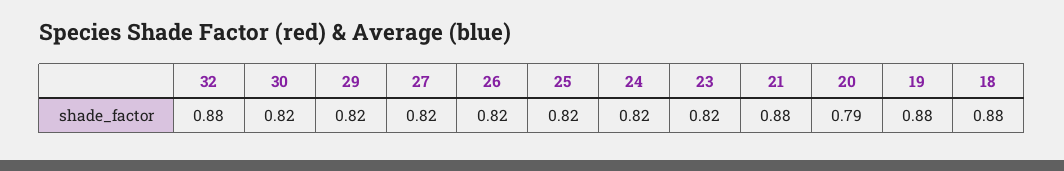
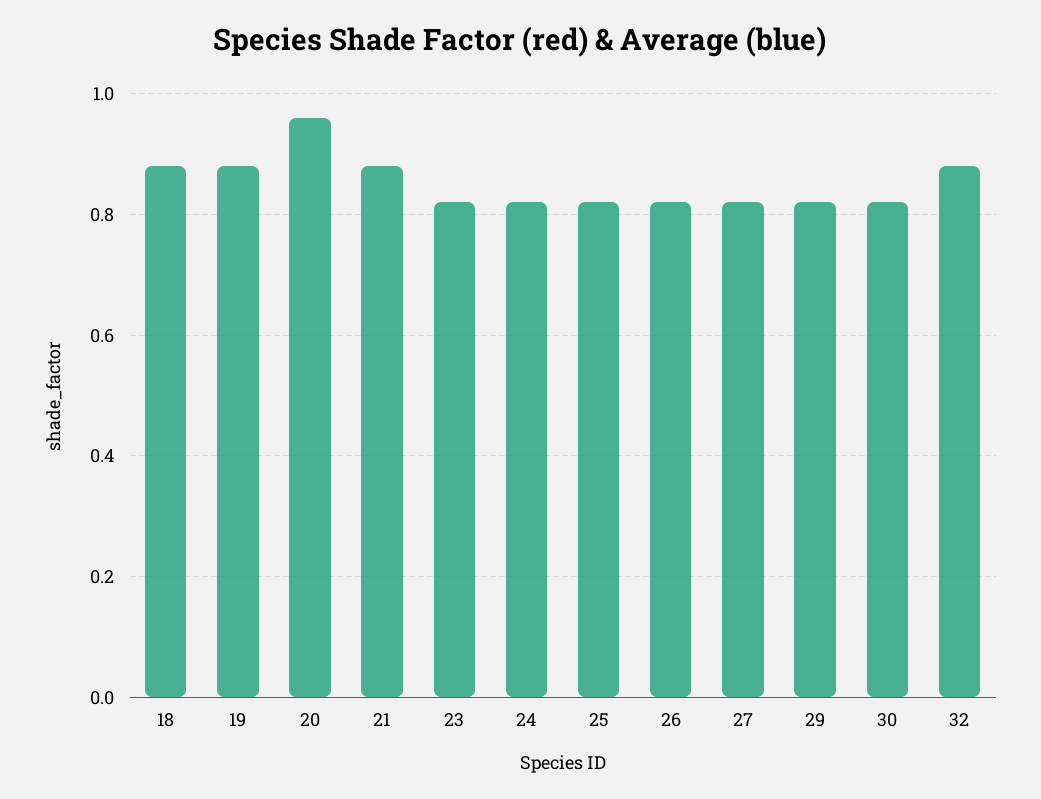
20: 0.79 -> 0.95

